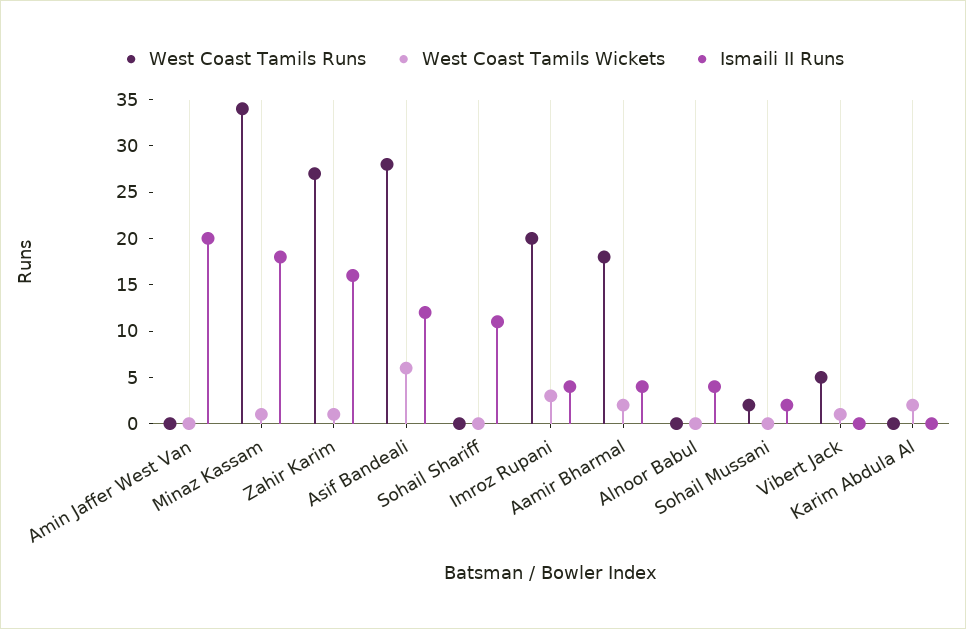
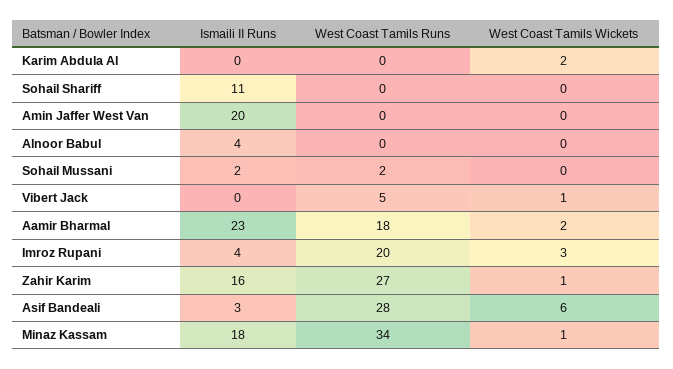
Ismaili II Runs, Asif Bandeali: 12 -> 3
Ismaili II Runs, Aamir Bharmal: 4 -> 23

